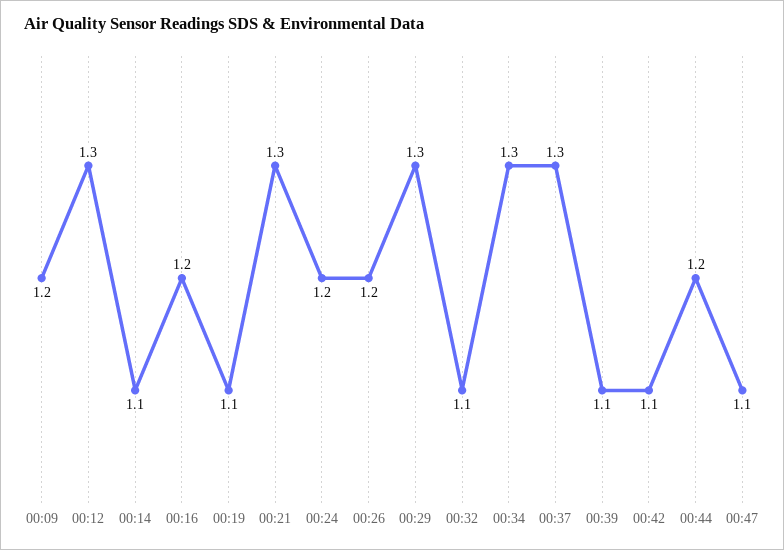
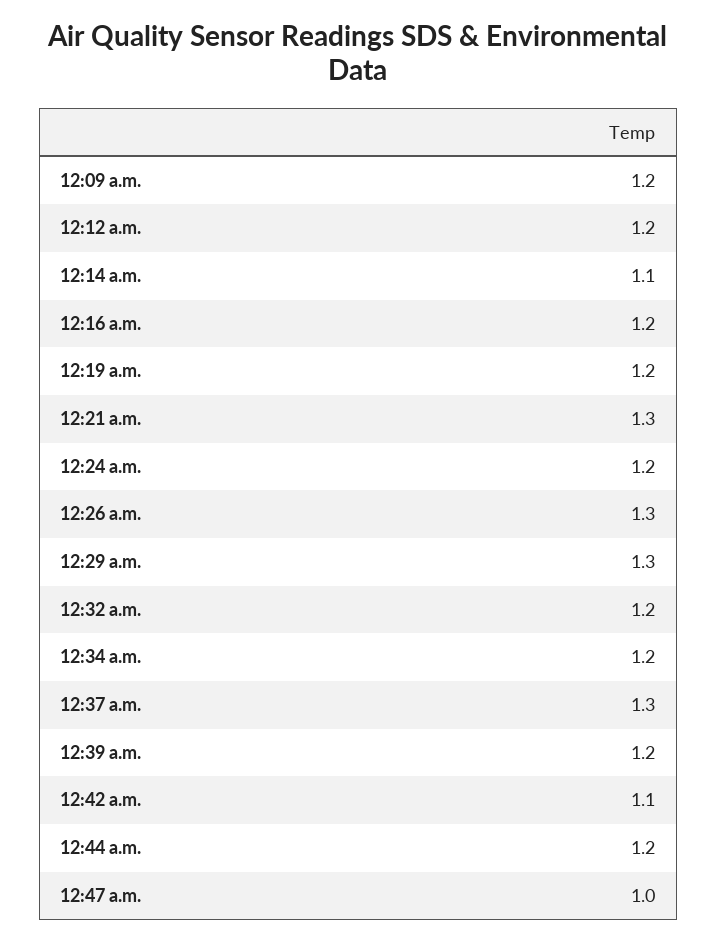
00:12: 1.3 -> 1.2
00:19: 1.1 -> 1.2
00:26: 1.2 -> 1.3
00:32: 1.1 -> 1.2
00:34: 1.3 -> 1.2
00:39: 1.1 -> 1.2
00:47: 1.1 -> 1

